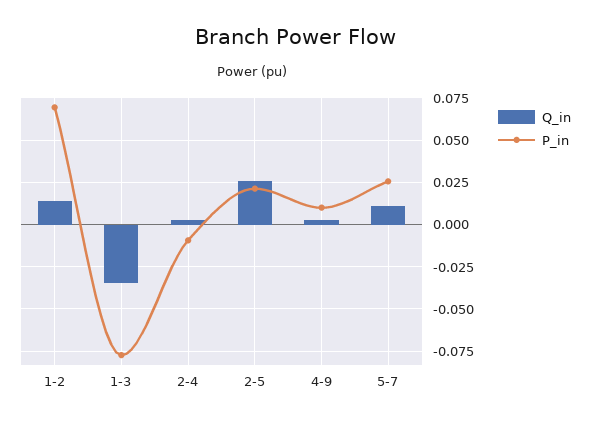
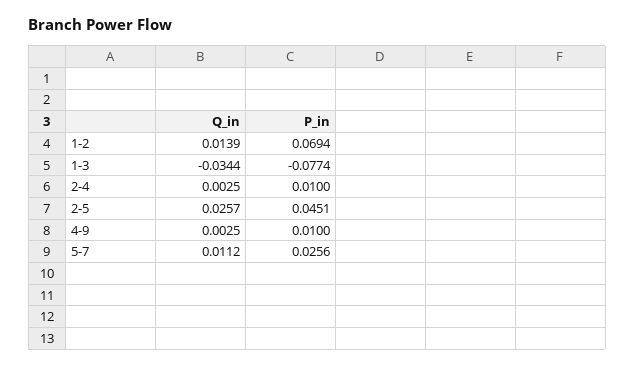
P_in, 2-4: -0.01 -> 0.01
P_in, 2-5: 0.02 -> 0.0451

